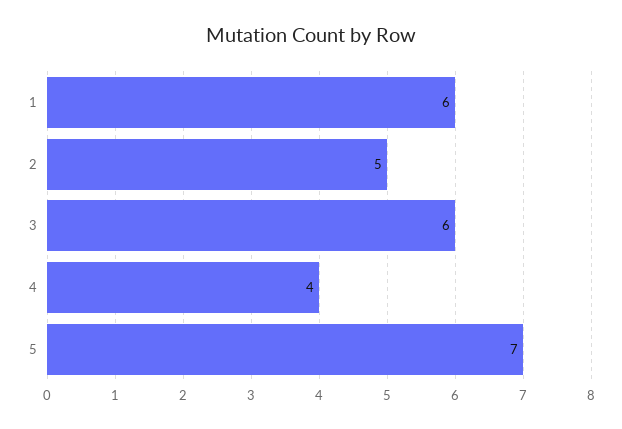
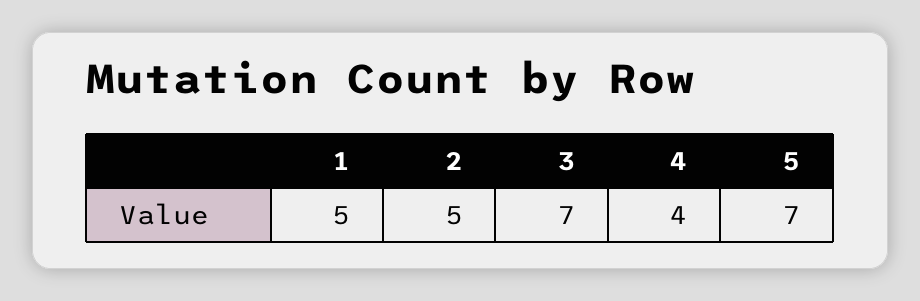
1: 6 -> 5
3: 6 -> 7

